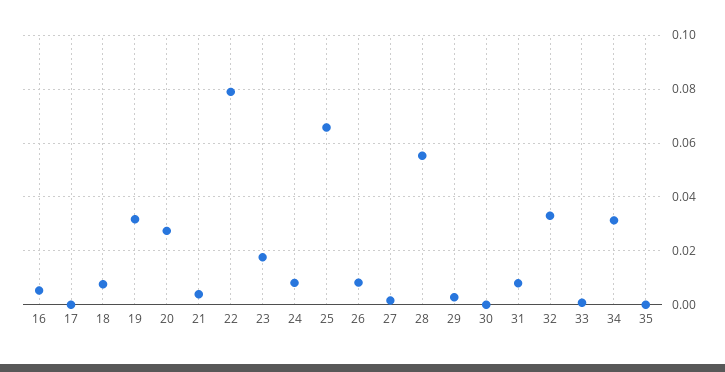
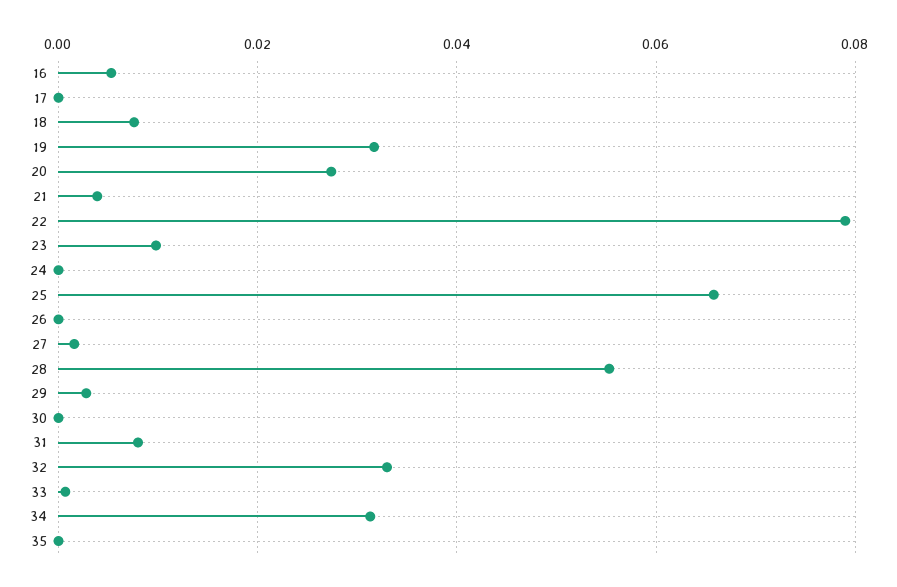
23: 0.0175 -> 0.01
24: 0.0075 -> 0
26: 0.0075 -> 0

